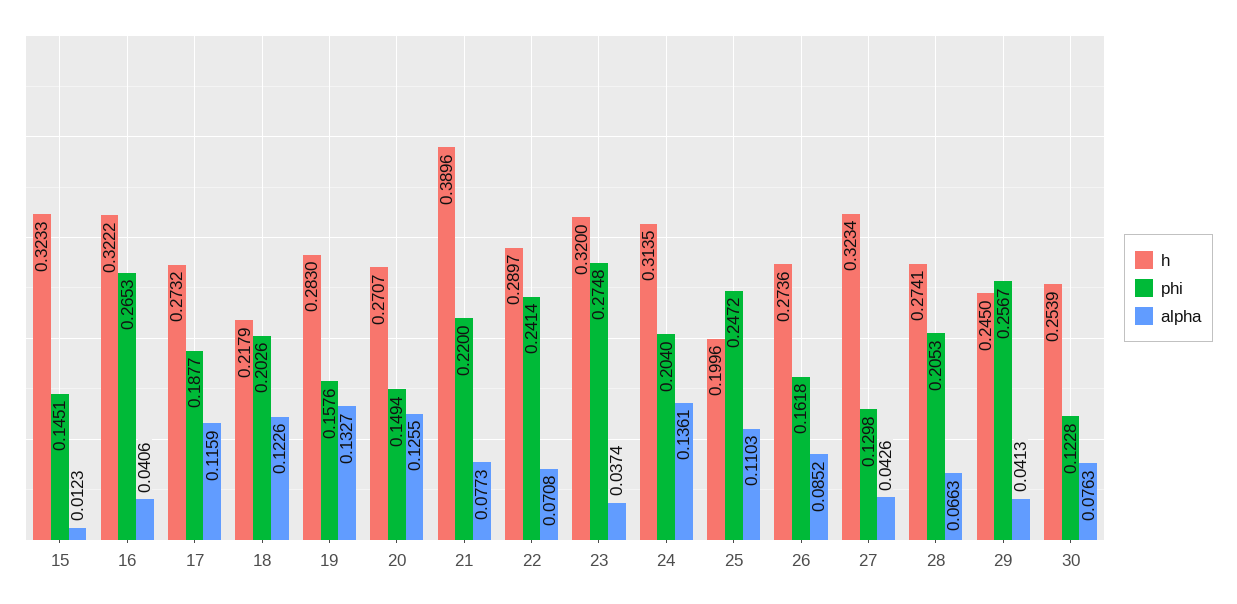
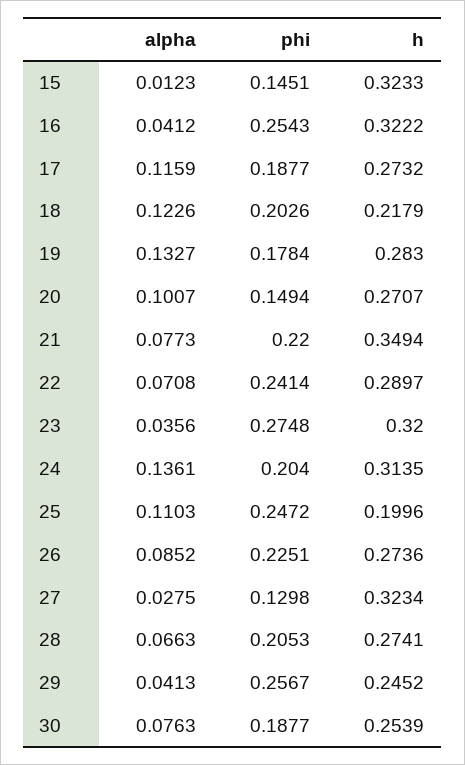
phi, 16: 0.2653 -> 0.2543
alpha, 16: 0.0406 -> 0.0412
phi, 19: 0.1576 -> 0.1784
alpha, 20: 0.1255 -> 0.1007
h, 21: 0.3896 -> 0.3494
alpha, 23: 0.0374 -> 0.0356
phi, 26: 0.1618 -> 0.2251
alpha, 27: 0.0426 -> 0.0275
h, 29: 0.245 -> 0.2452
phi, 30: 0.1228 -> 0.1877

